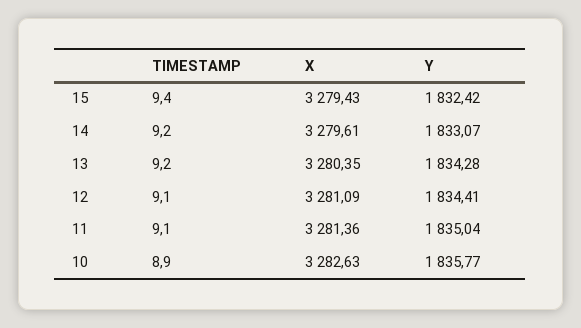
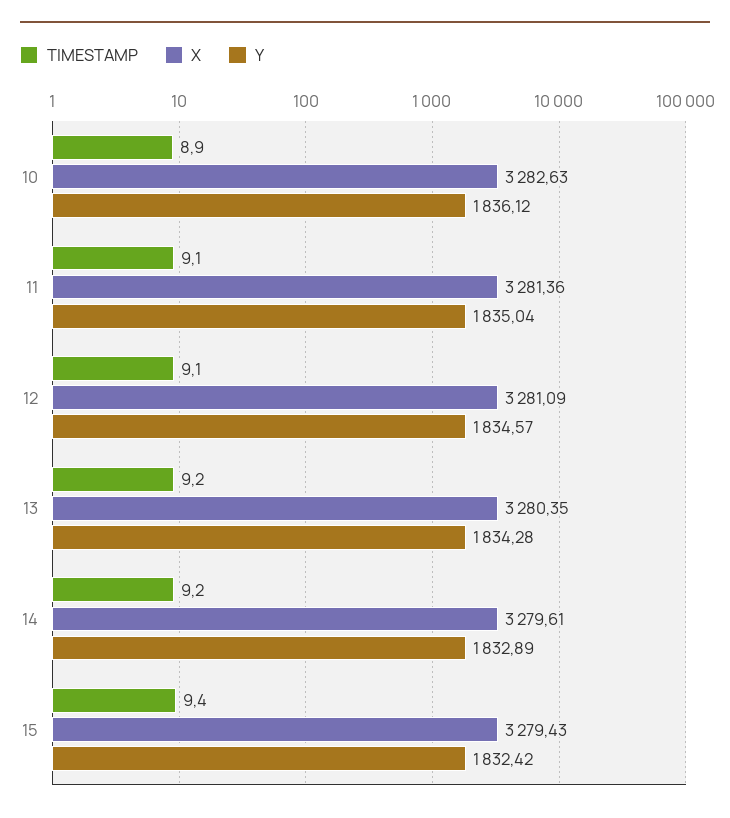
Y, 14: 1833.07 -> 1832.89
Y, 12: 1834.41 -> 1834.57
Y, 10: 1835.77 -> 1836.12

